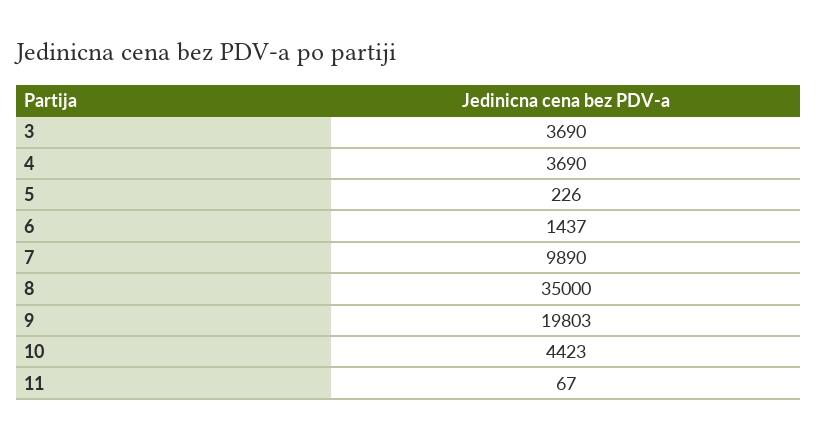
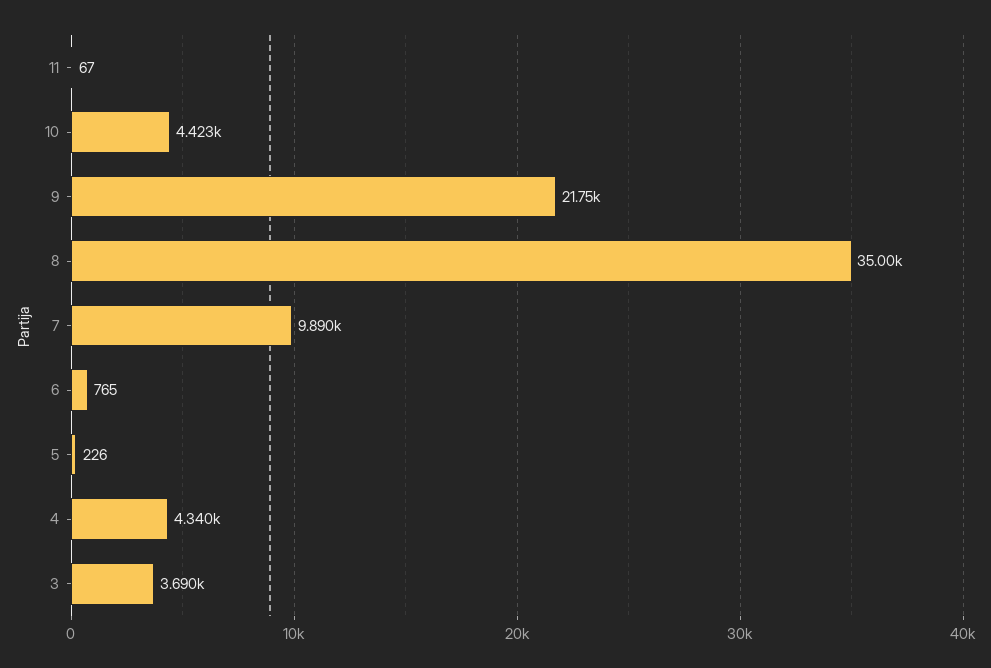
4: 3690 -> 4340
6: 1437 -> 765
9: 19803 -> 21750

